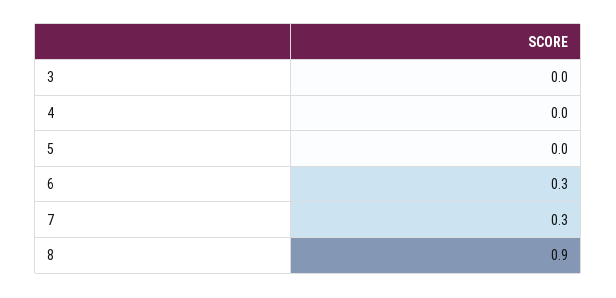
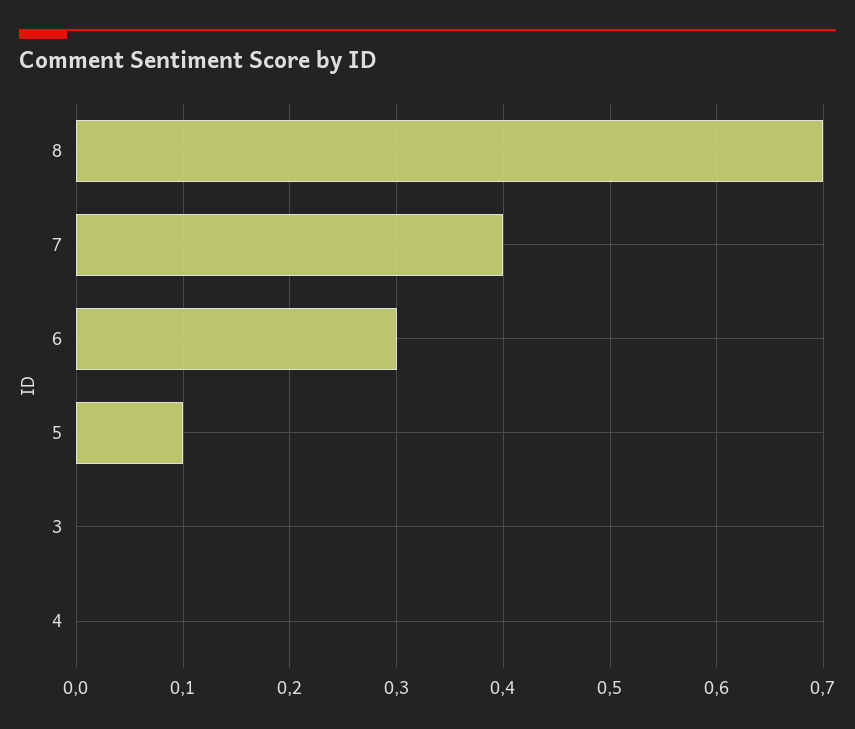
5: 0 -> 0.1
7: 0.3 -> 0.4
8: 0.9 -> 0.7

